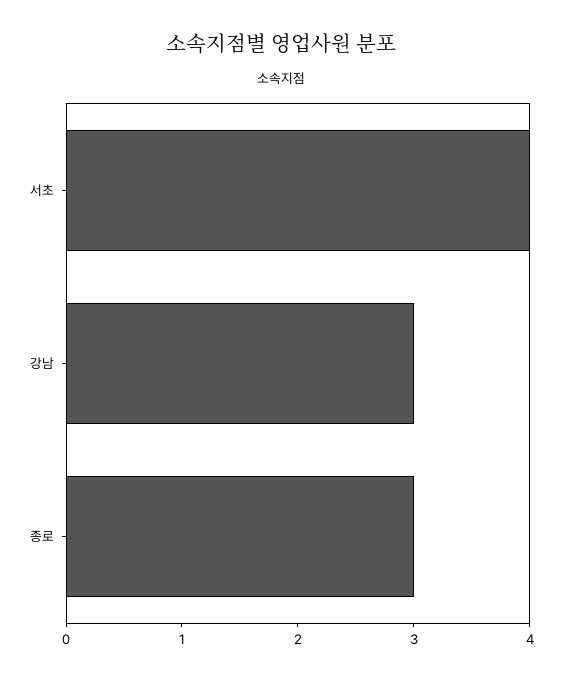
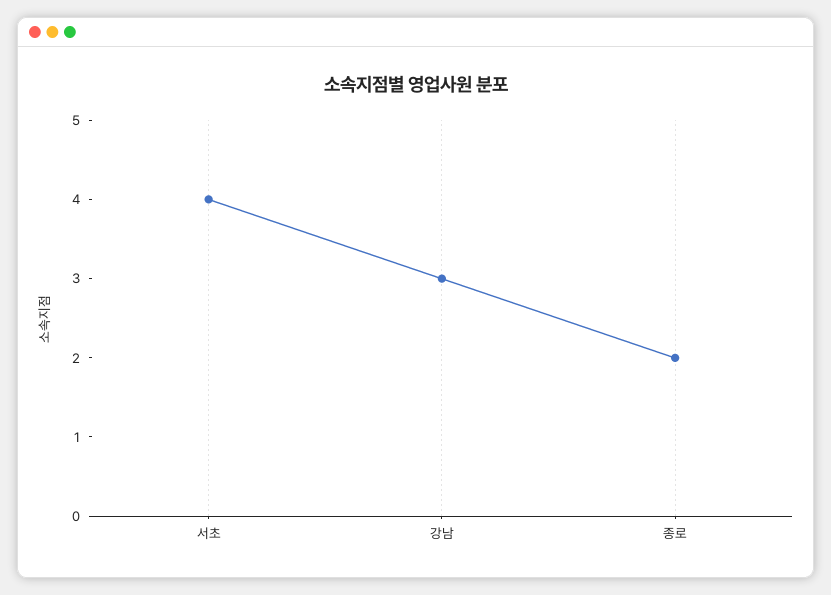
종로: 3 -> 2

